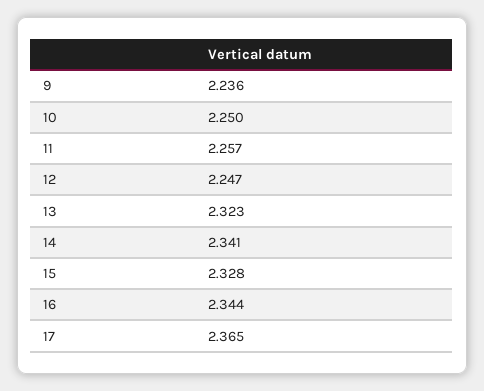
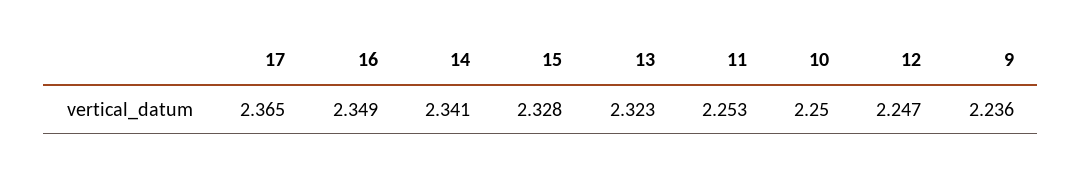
11: 2.257 -> 2.253
16: 2.344 -> 2.349

